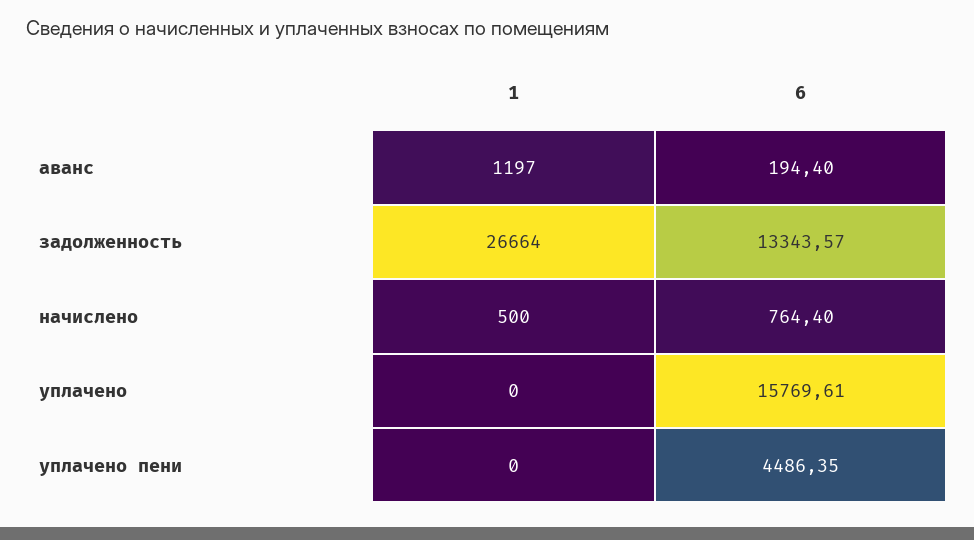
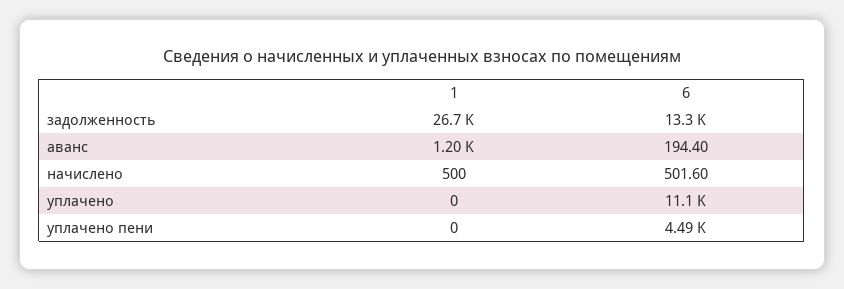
6, начислено: 764.4 -> 501.6
6, уплачено: 15769.61 -> 11100

